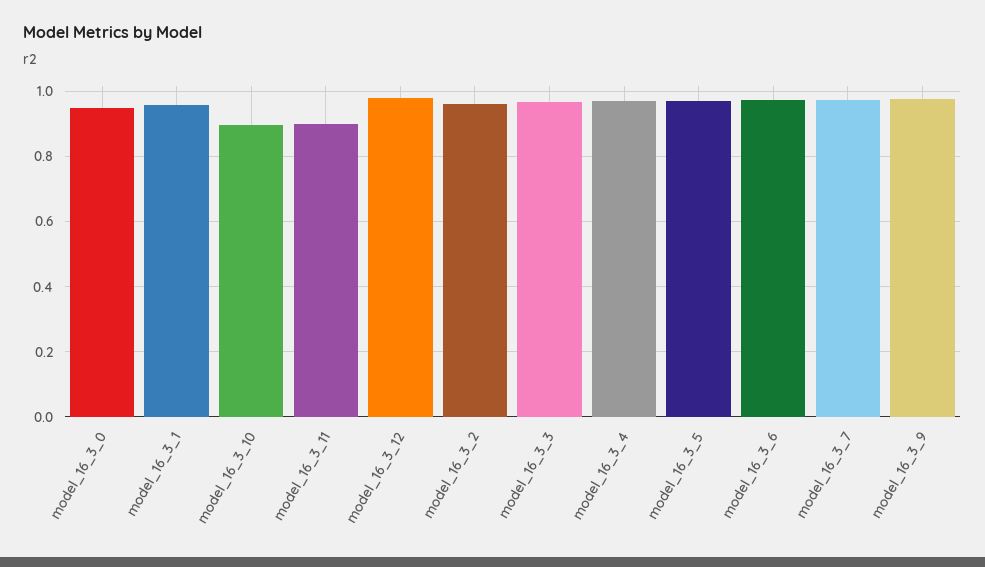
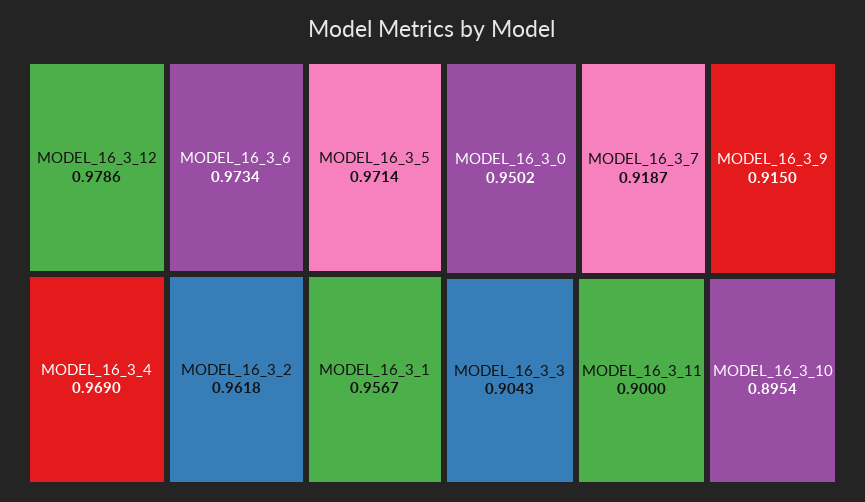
model_16_3_3: 0.96 -> 0.9043
model_16_3_7: 0.98 -> 0.9187
model_16_3_9: 0.98 -> 0.915

